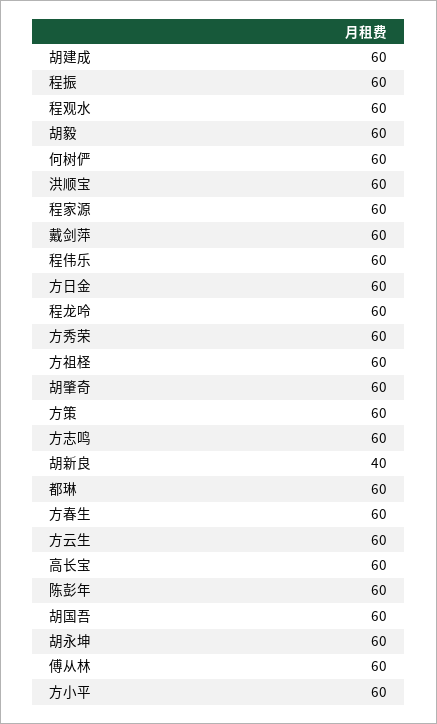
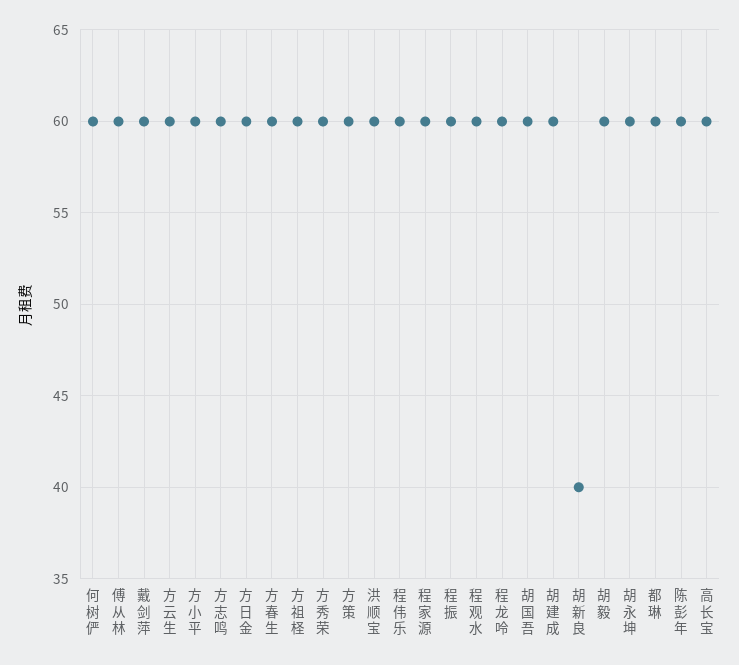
胡肇奇: 60 -> none

